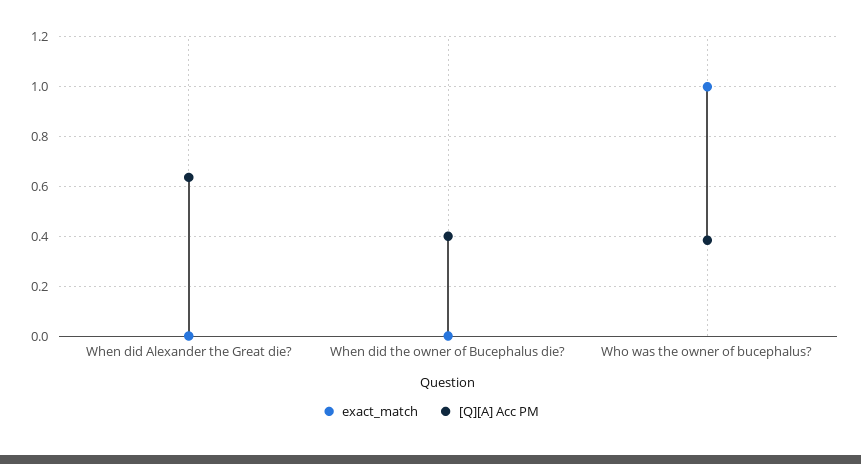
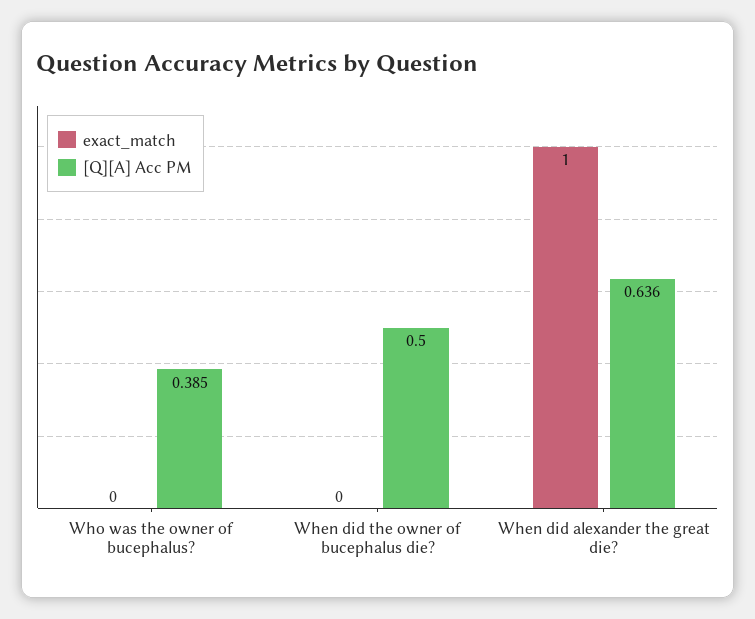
exact_match, When did Alexander the Great die?: 0 -> 1
[Q][A] Acc PM, When did the owner of Bucephalus die?: 0.4 -> 0.5
exact_match, Who was the owner of bucephalus?: 1 -> 0

